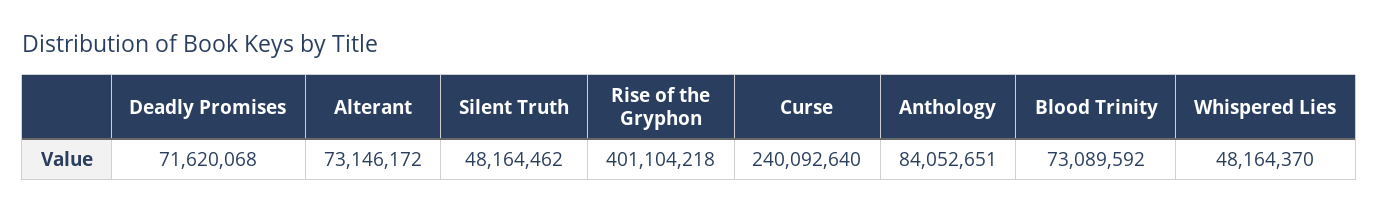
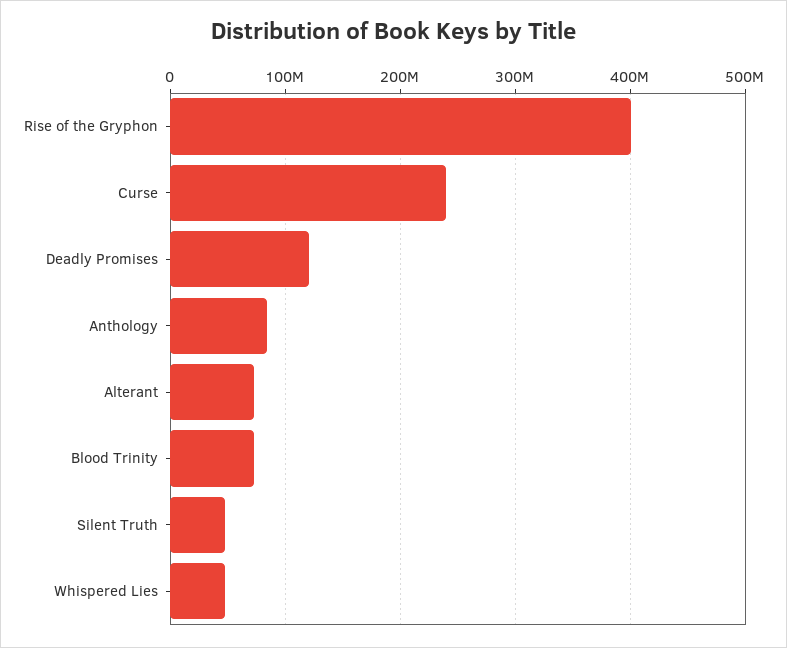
Deadly Promises: 71620068 -> 120000000

